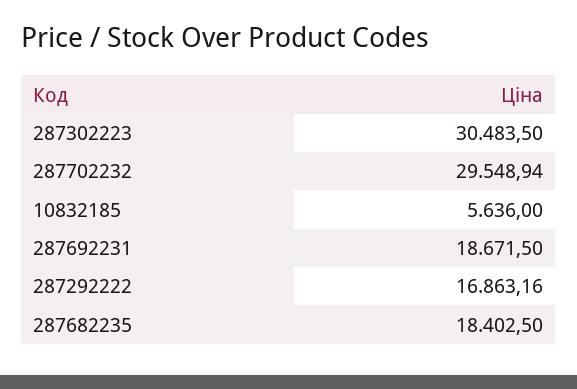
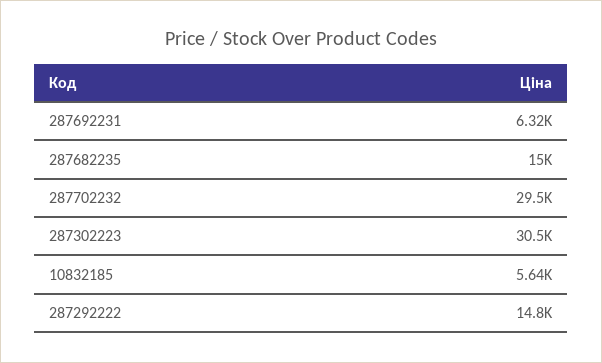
287692231: 18671.5 -> 6320
287292222: 16863.16 -> 14800
287682235: 18402.5 -> 15000

